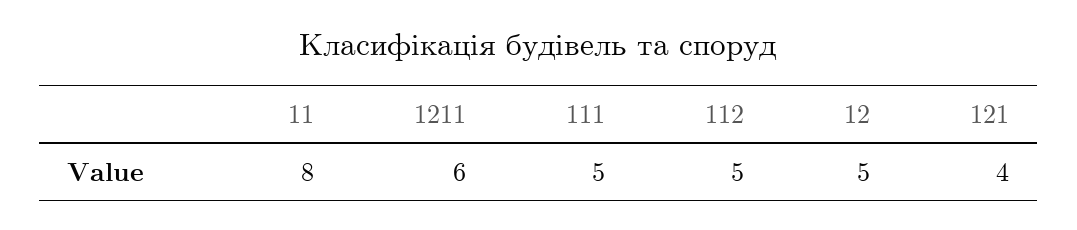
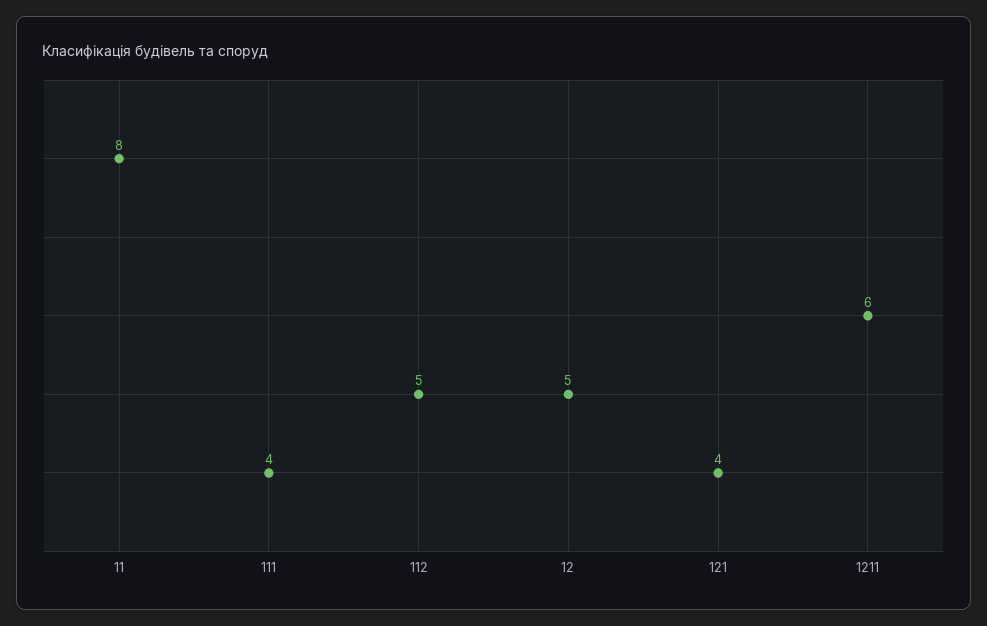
111: 5 -> 4

